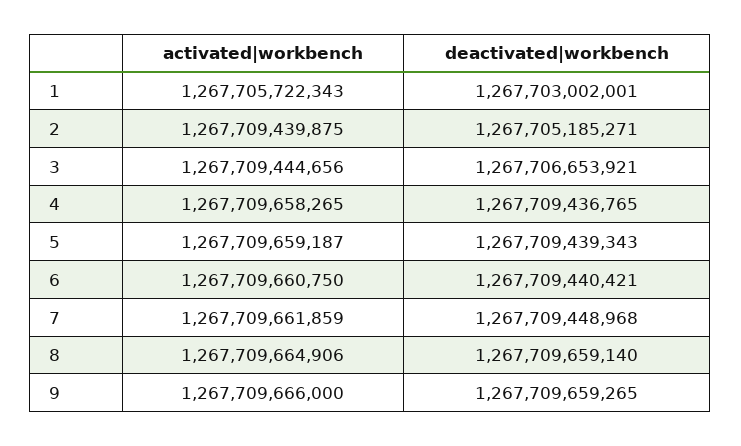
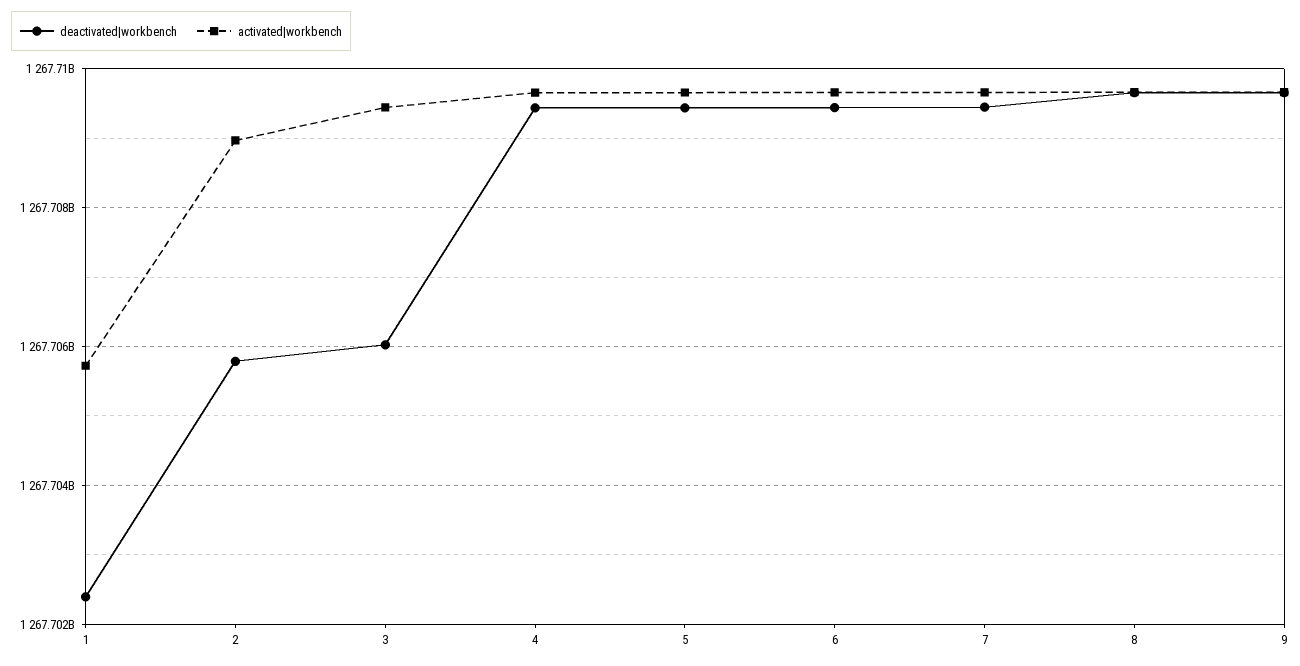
deactivated|workbench, 1: 1267703002001 -> 1267702400000
activated|workbench, 2: 1267709439875 -> 1267709000000
deactivated|workbench, 2: 1267705185271 -> 1267705800000
deactivated|workbench, 3: 1267706653921 -> 1267706000000

